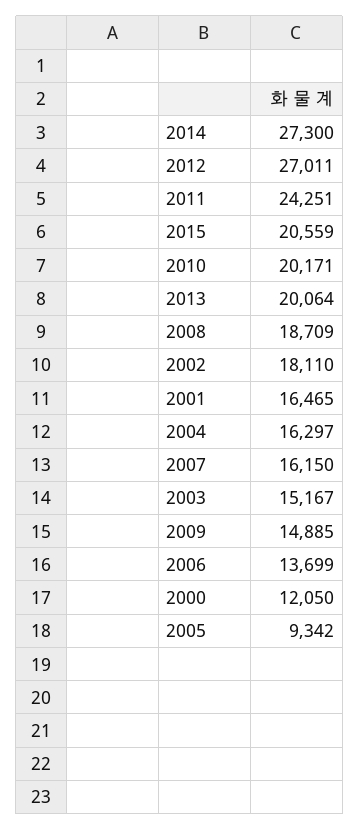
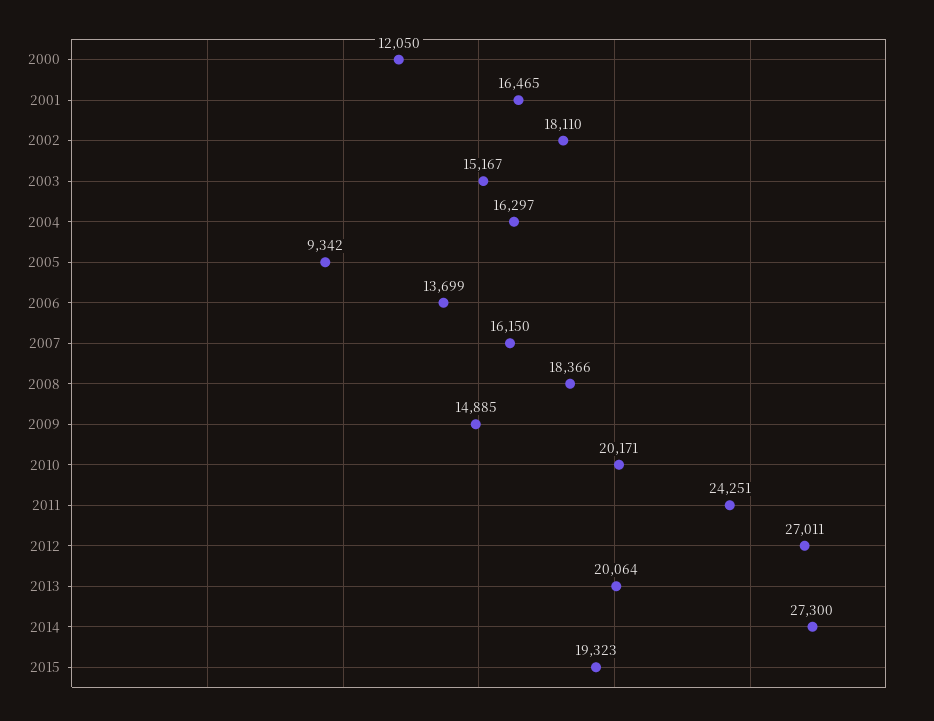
2015: 20559 -> 19323
2008: 18709 -> 18366

